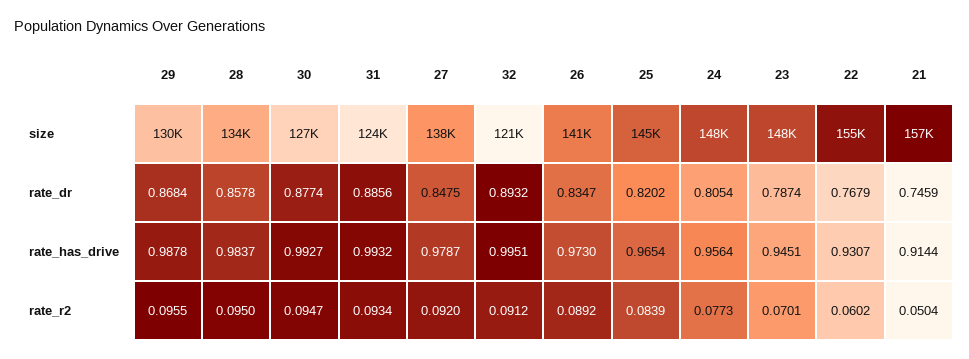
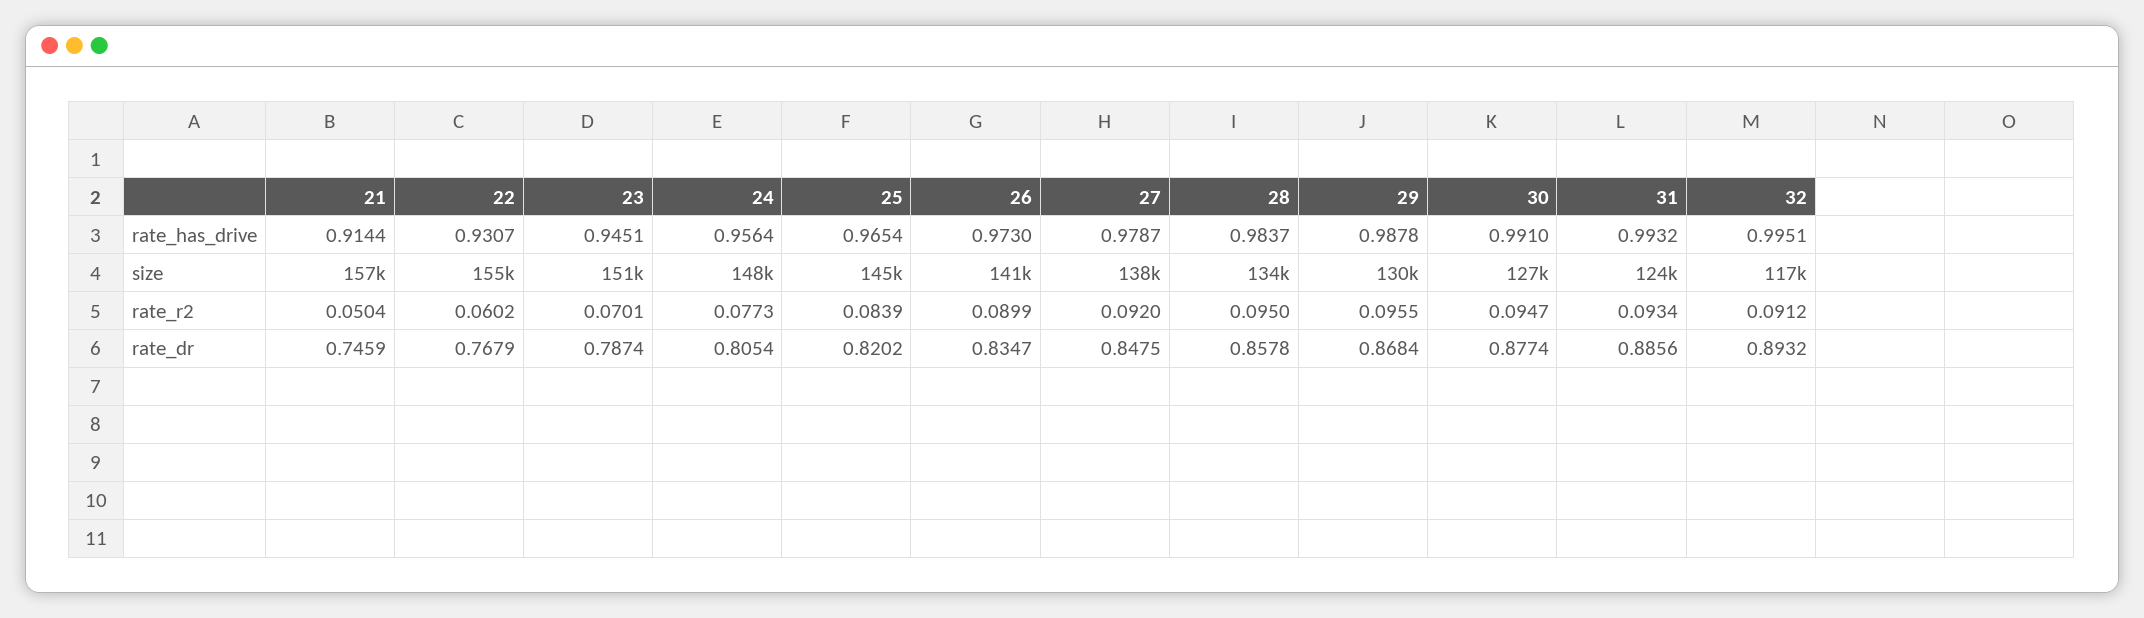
32, size: 121000 -> 117000
23, size: 148000 -> 151000
30, rate_has_drive: 0.9927 -> 0.991
26, rate_r2: 0.0892 -> 0.0899

